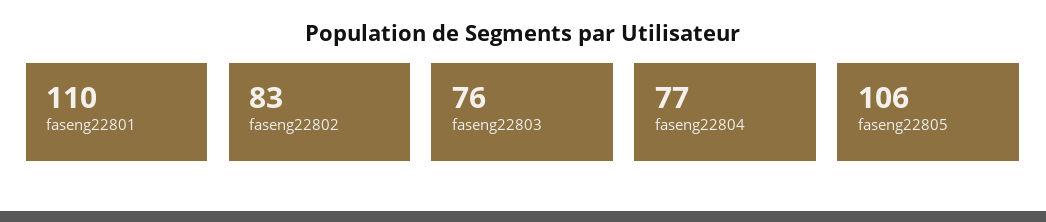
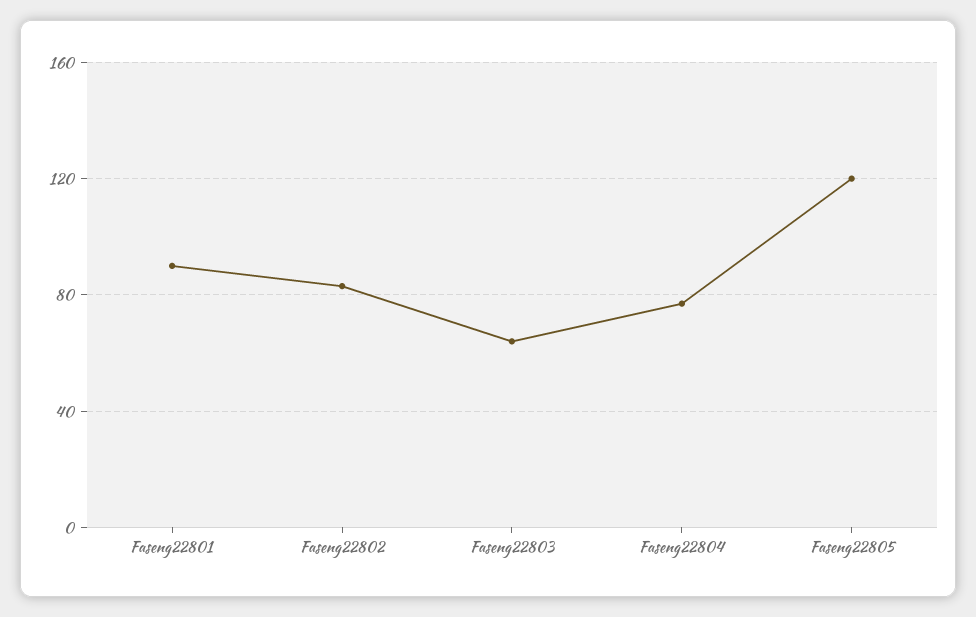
faseng22801: 110 -> 90
faseng22803: 76 -> 65
faseng22805: 106 -> 120

